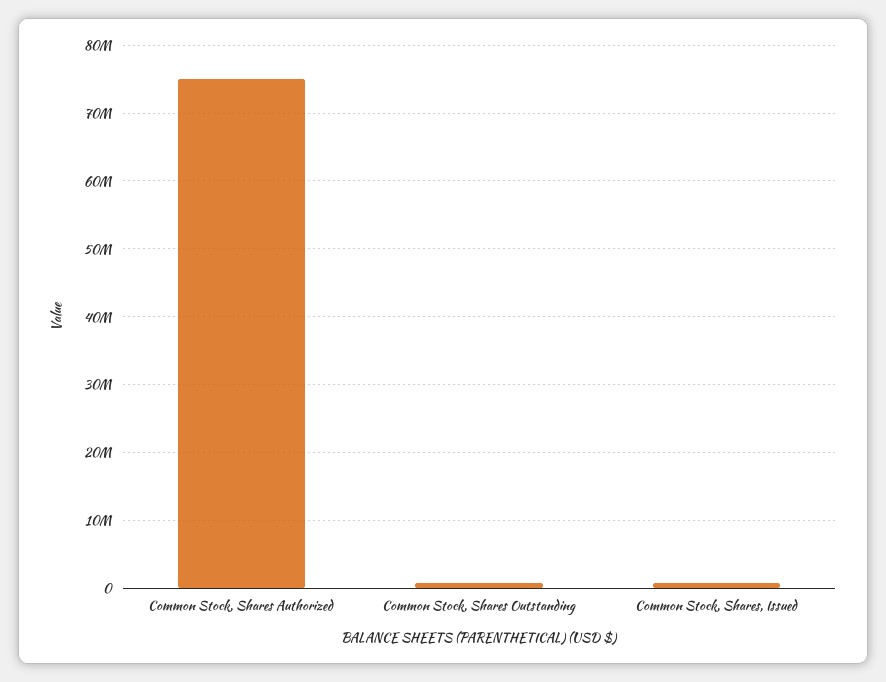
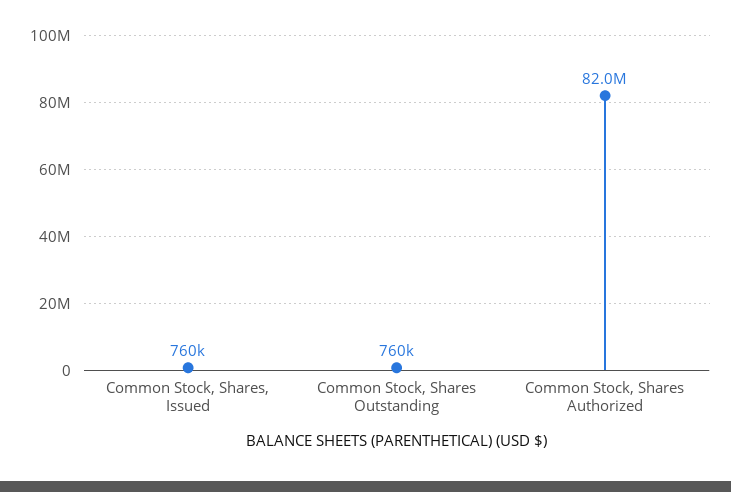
Common Stock, Shares Authorized: 75000000 -> 82000000

